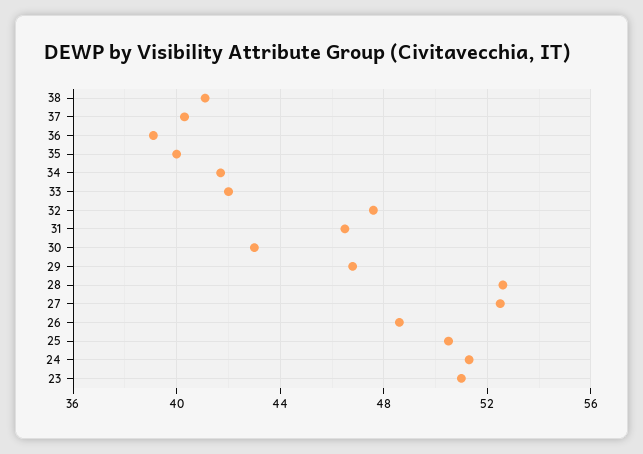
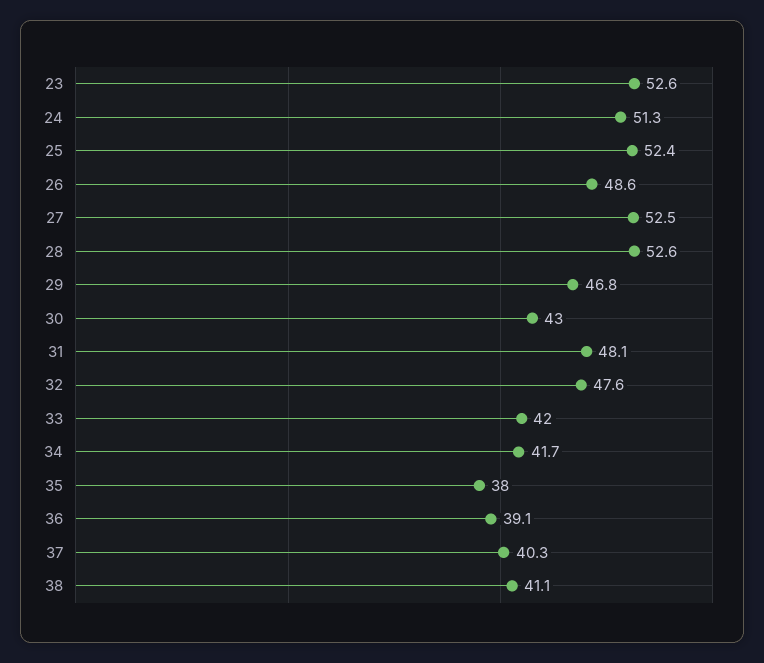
35: 40 -> 38
31: 46.5 -> 48.1
25: 50.5 -> 52.4
23: 51 -> 52.6

